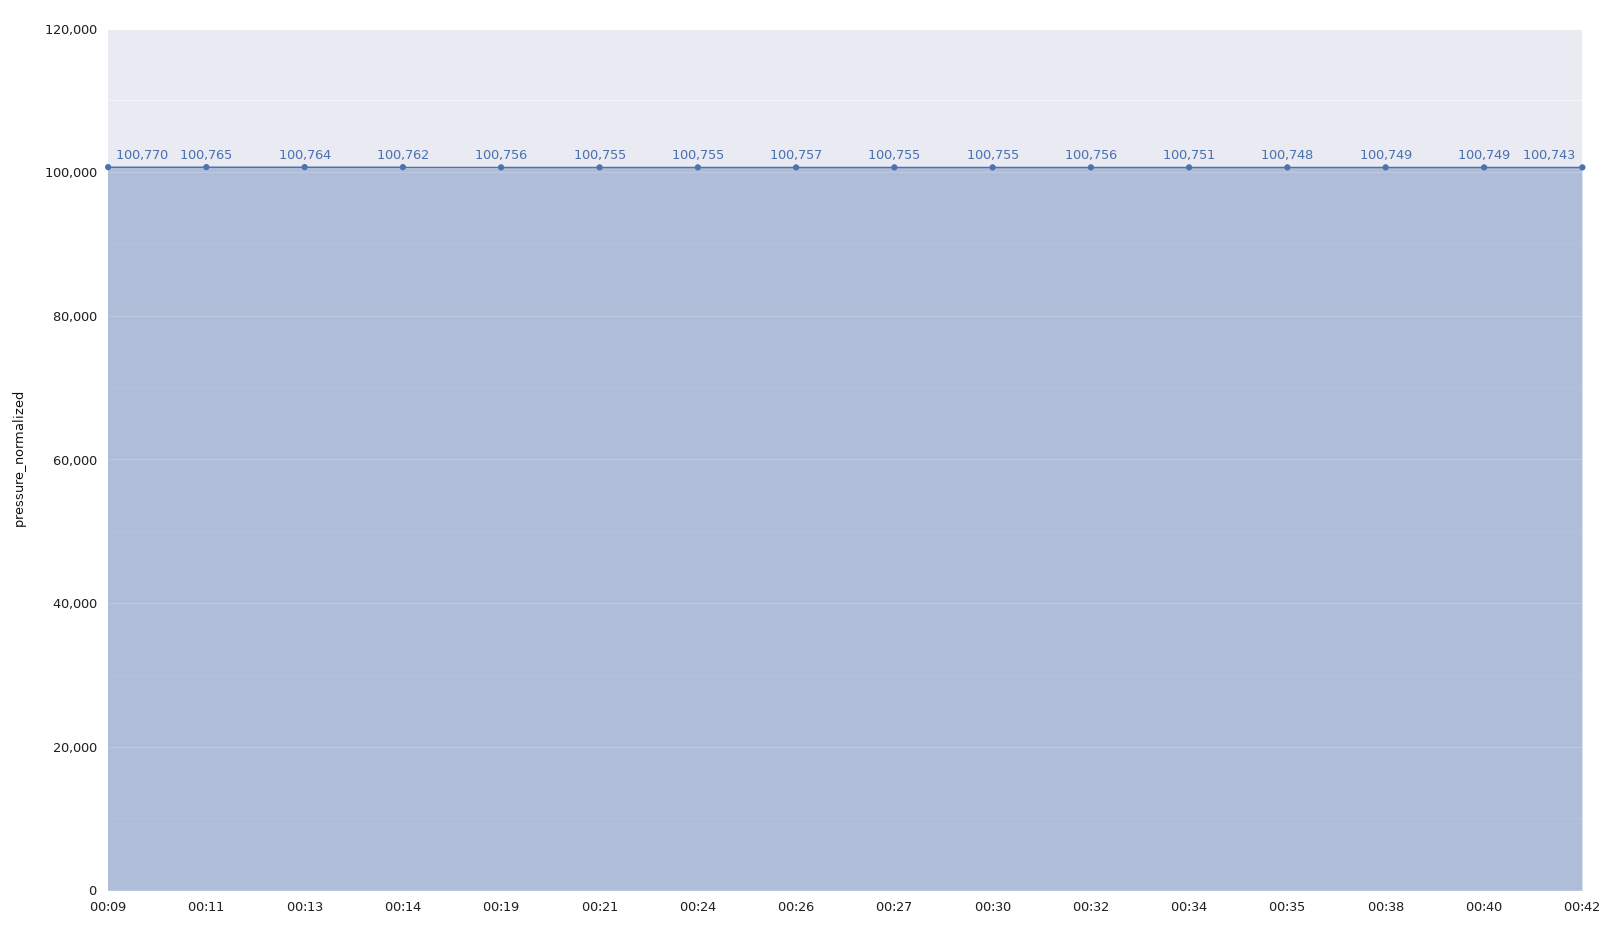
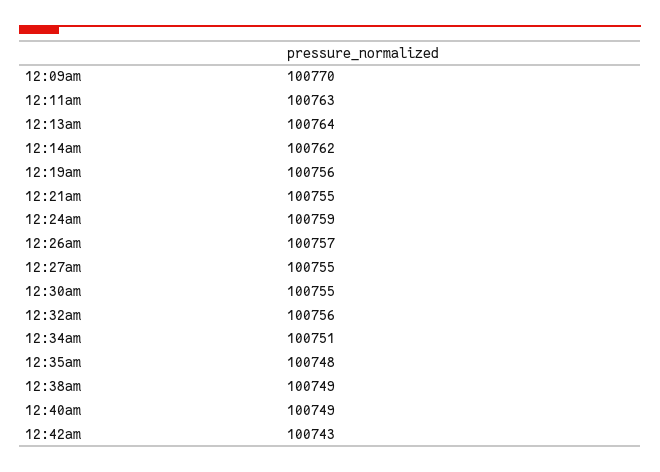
00:11: 100765 -> 100763
00:24: 100755 -> 100759

